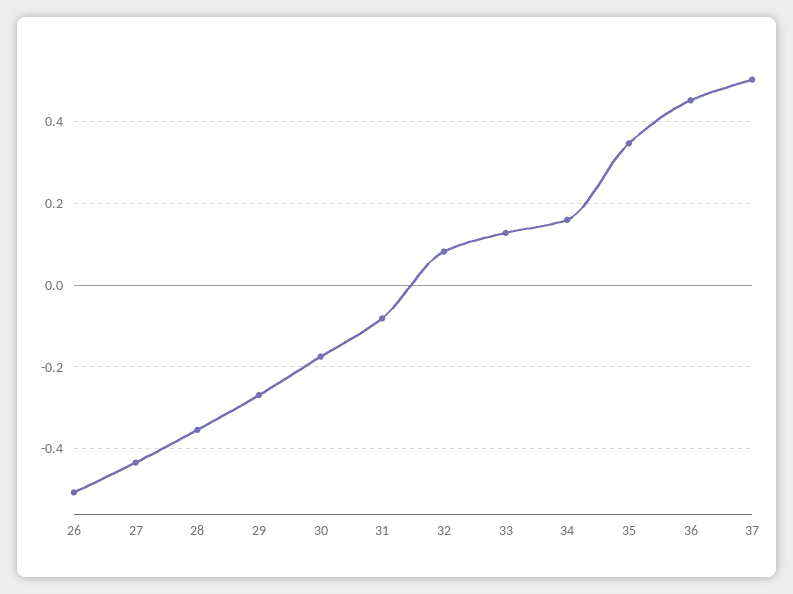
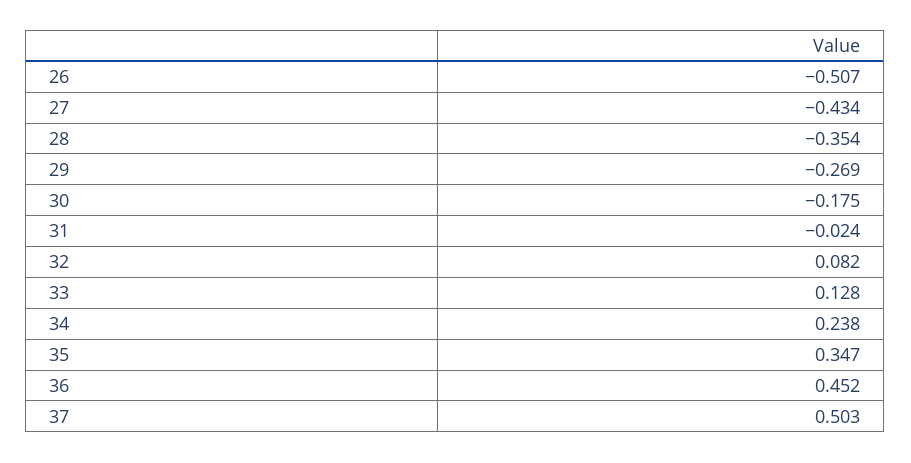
31: -0.08 -> -0.024
34: 0.16 -> 0.238

